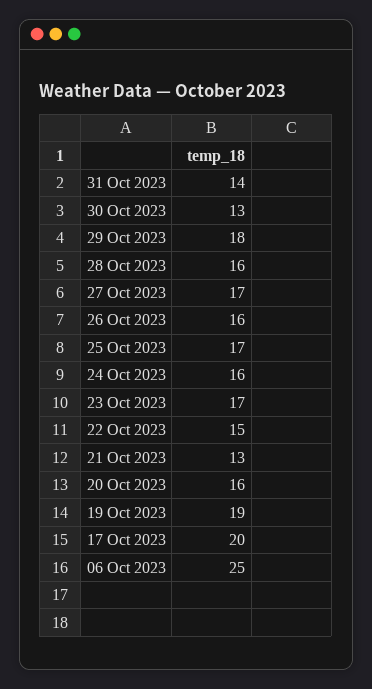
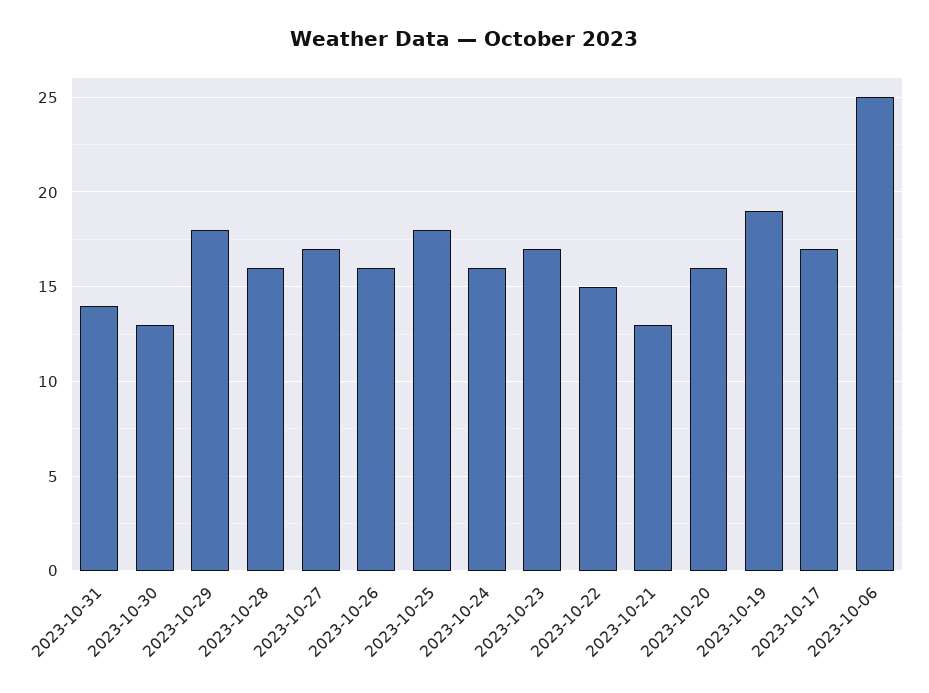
25 Oct 2023: 17 -> 18
17 Oct 2023: 20 -> 17

